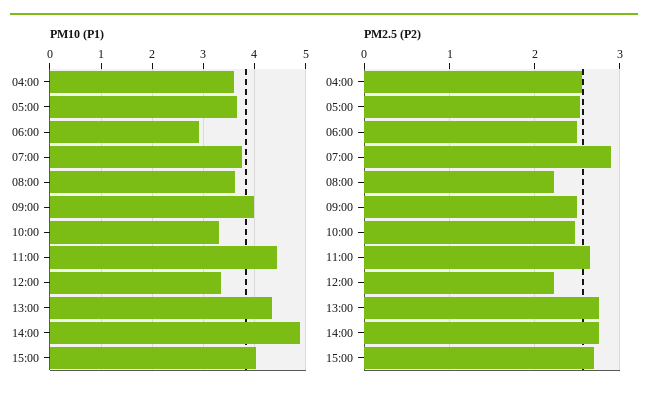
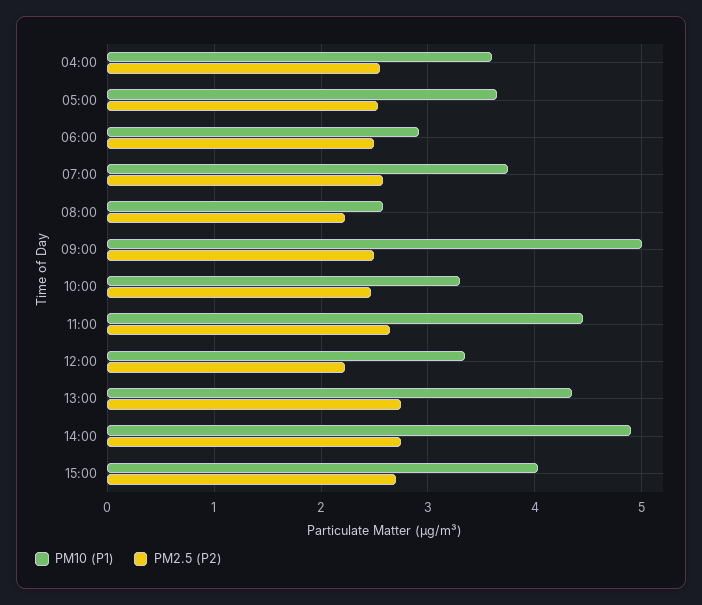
PM10 (P1), 08:00: 3.6 -> 2.6
PM10 (P1), 09:00: 4 -> 5
PM2.5 (P2), 07:00: 2.9 -> 2.6

